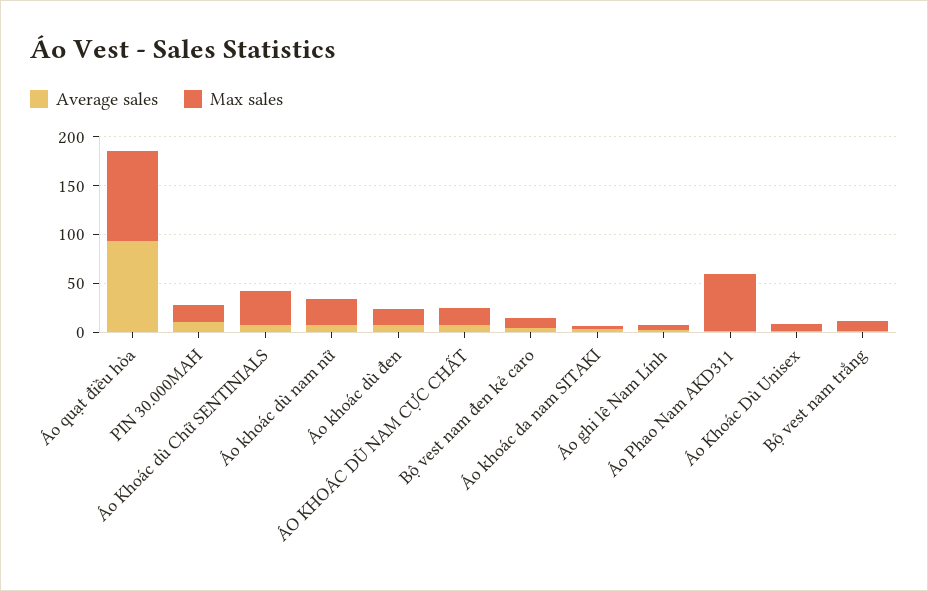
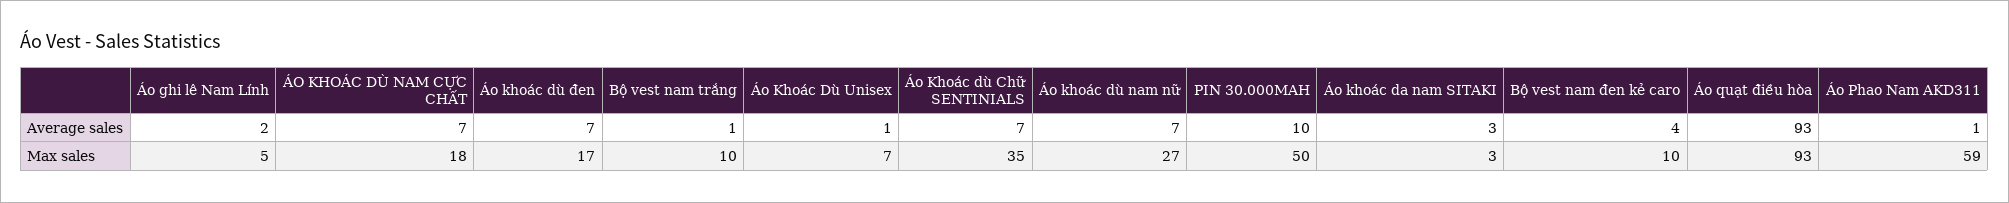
Max sales, PIN 30.000MAH: 20 -> 50

